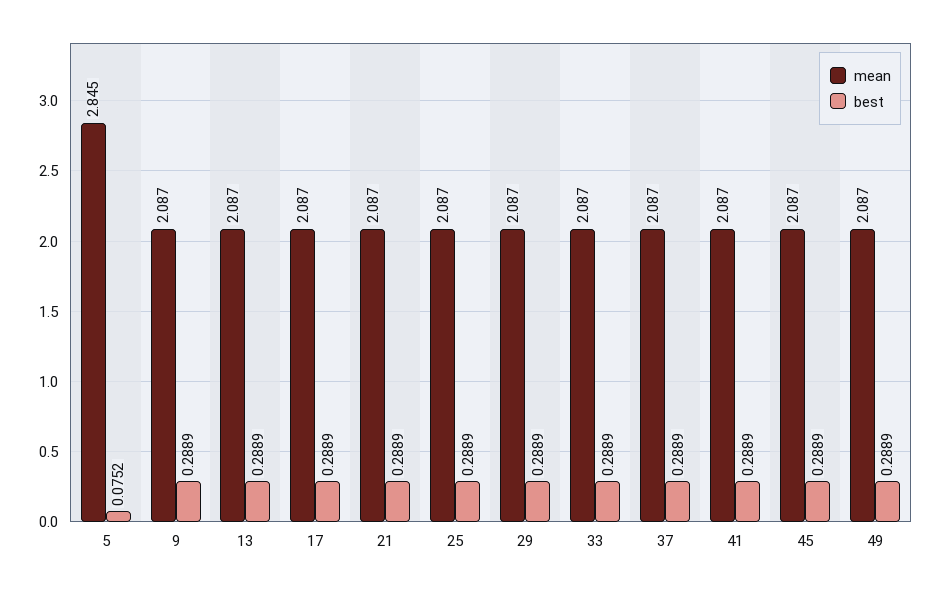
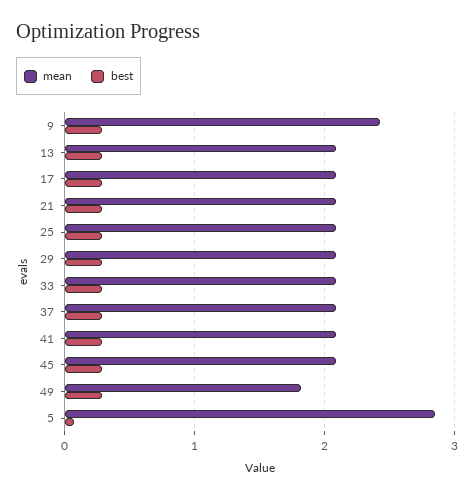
mean, 9: 2.087 -> 2.4
mean, 49: 2.087 -> 1.8

